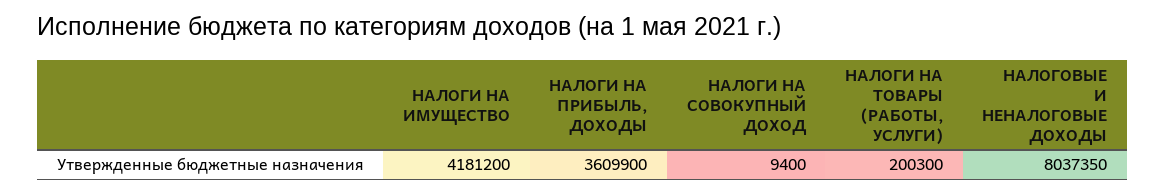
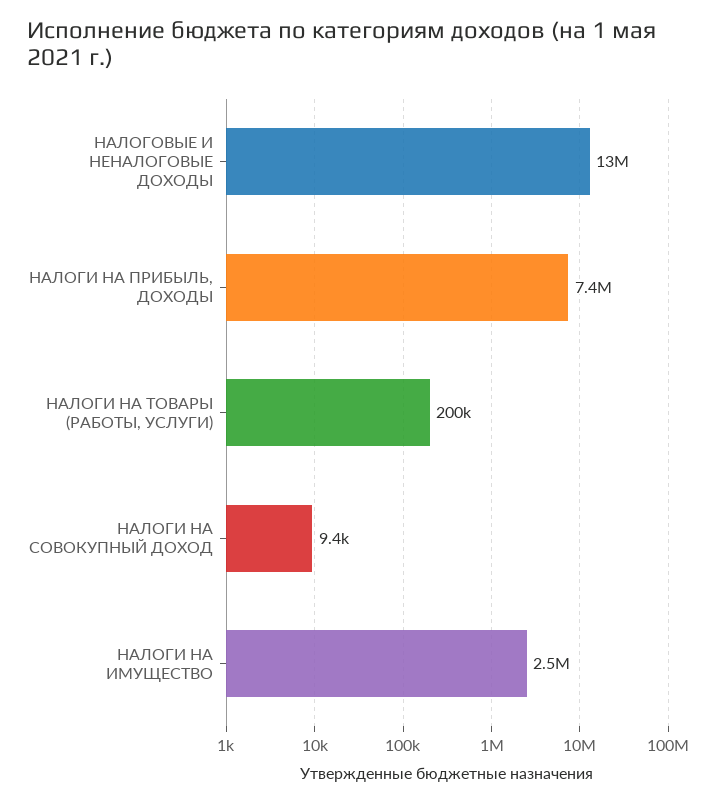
НАЛОГИ НА ИМУЩЕСТВО: 4181200 -> 2500000
НАЛОГИ НА ПРИБЫЛЬ, ДОХОДЫ: 3609900 -> 7400000
НАЛОГОВЫЕ И НЕНАЛОГОВЫЕ ДОХОДЫ: 8037350 -> 13000000

